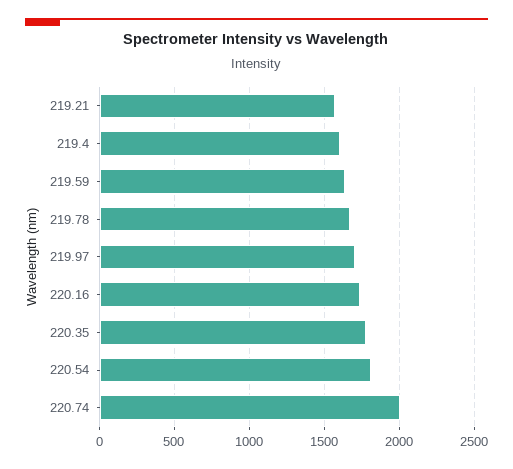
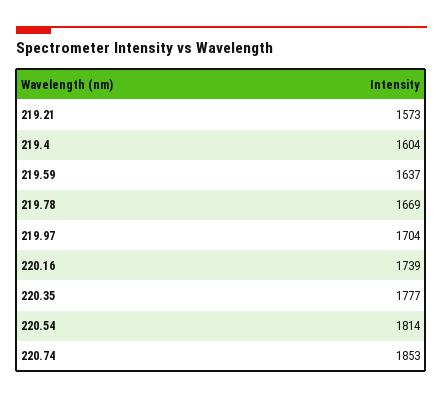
220.74: 2000 -> 1853

